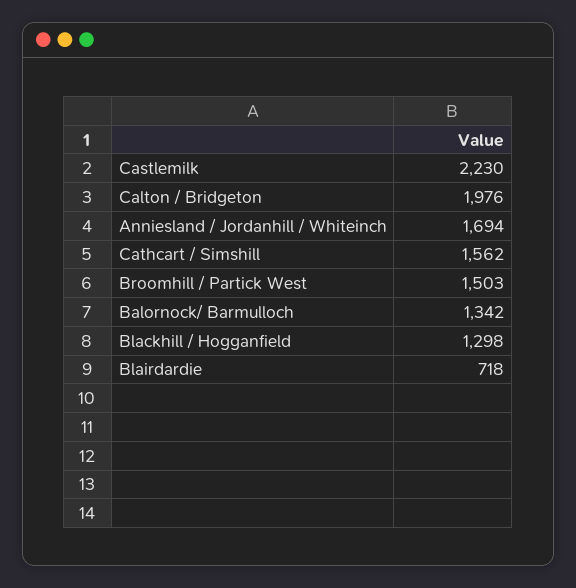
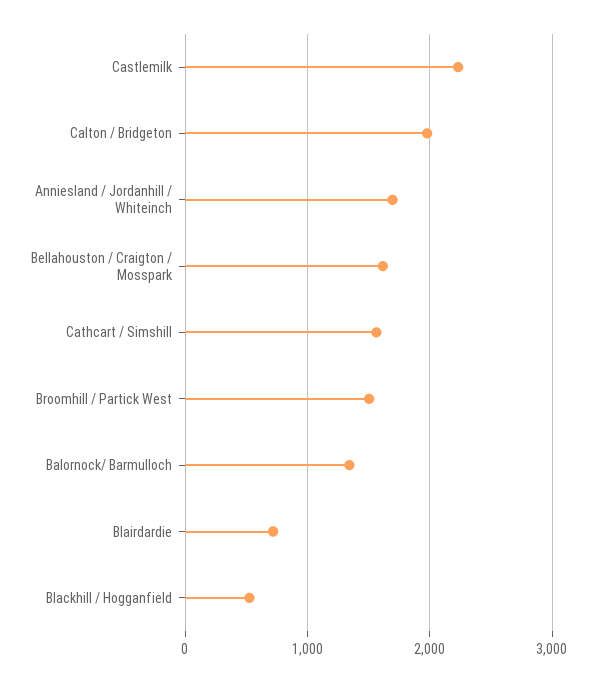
Blackhill / Hogganfield: 1298 -> 500
Bellahouston / Craigton / Mosspark: none -> 1600

